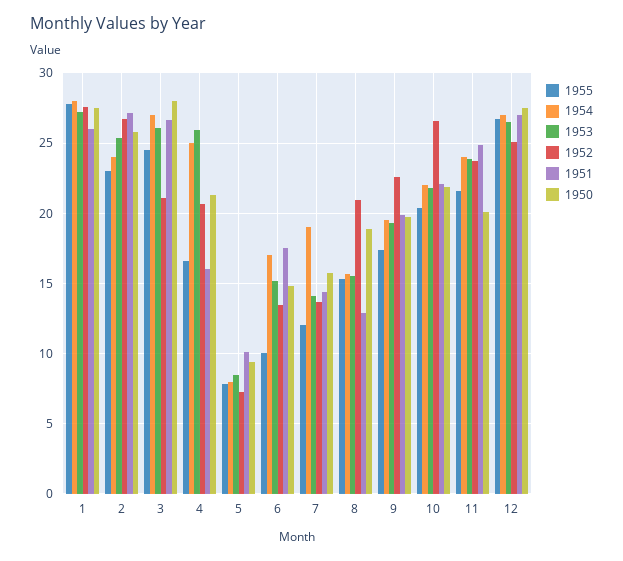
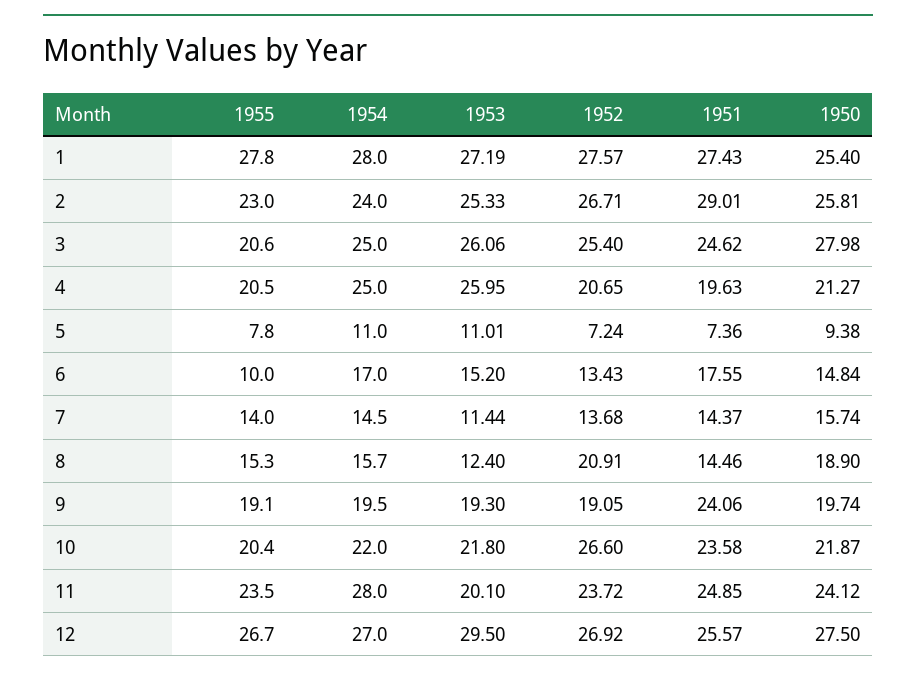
1951, 1: 26 -> 27.43
1950, 1: 27.5 -> 25.4
1951, 2: 27 -> 29.01
1955, 3: 24.5 -> 20.6
1954, 3: 27 -> 25
1952, 3: 21 -> 25.4
1951, 3: 26.5 -> 24.62
1955, 4: 16.5 -> 20.5
1951, 4: 16 -> 19.63
1954, 5: 8 -> 11
1953, 5: 8.5 -> 11.01
1951, 5: 10 -> 7.36
1955, 7: 12 -> 14
1954, 7: 19 -> 14.5
1953, 7: 14 -> 11.44
1953, 8: 15.5 -> 12.4
1951, 8: 13 -> 14.46
1955, 9: 17.5 -> 19.1
1952, 9: 22.5 -> 19.05
1951, 9: 20 -> 24.06
1951, 10: 22 -> 23.58
1955, 11: 21.5 -> 23.5
1954, 11: 24 -> 28
1953, 11: 24 -> 20.1
1950, 11: 20 -> 24.12
1953, 12: 26.5 -> 29.5
1952, 12: 25 -> 26.92
1951, 12: 27 -> 25.57

